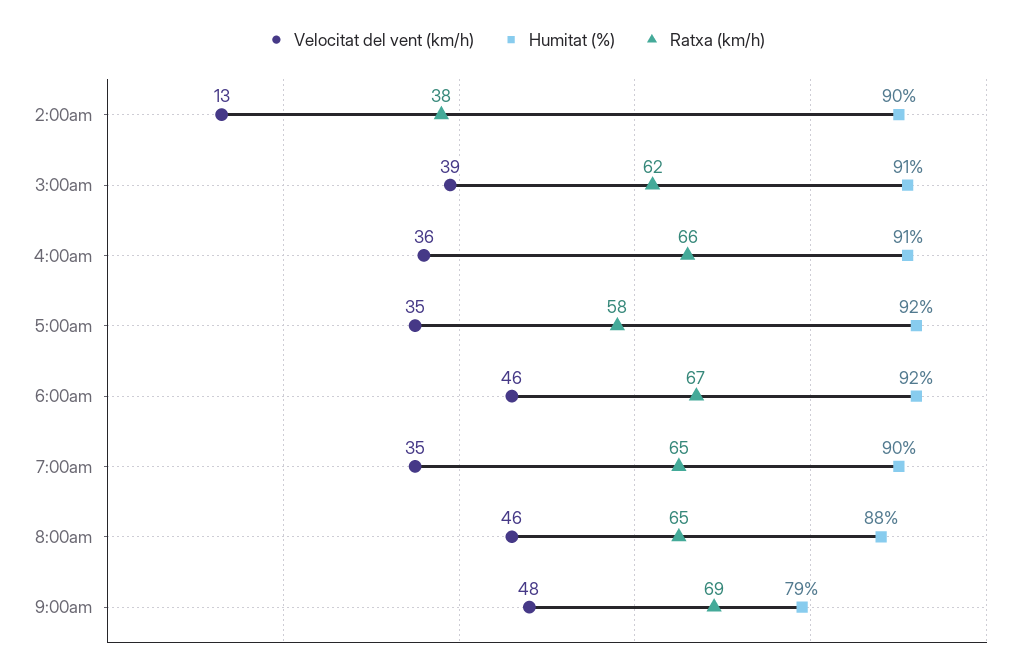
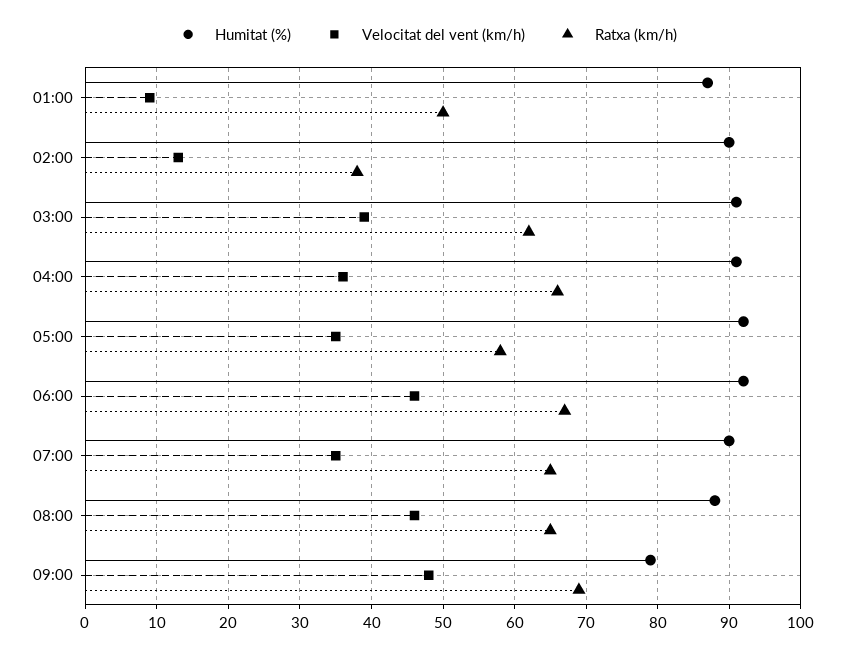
Humitat (%), 01:00: none -> 87
Velocitat del vent (km/h), 01:00: none -> 9
Ratxa (km/h), 01:00: none -> 50

